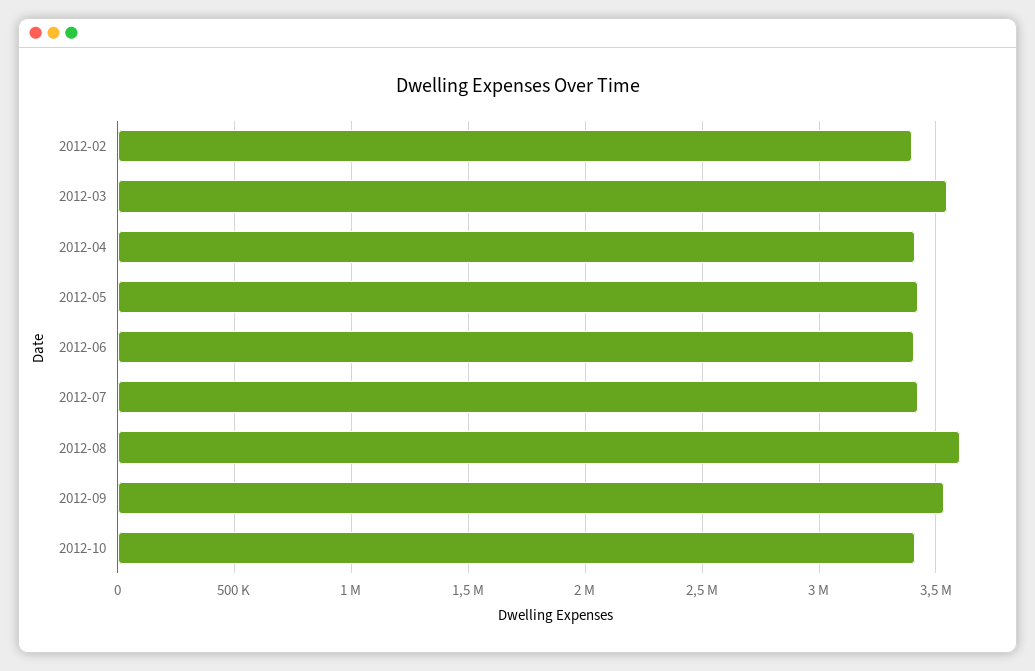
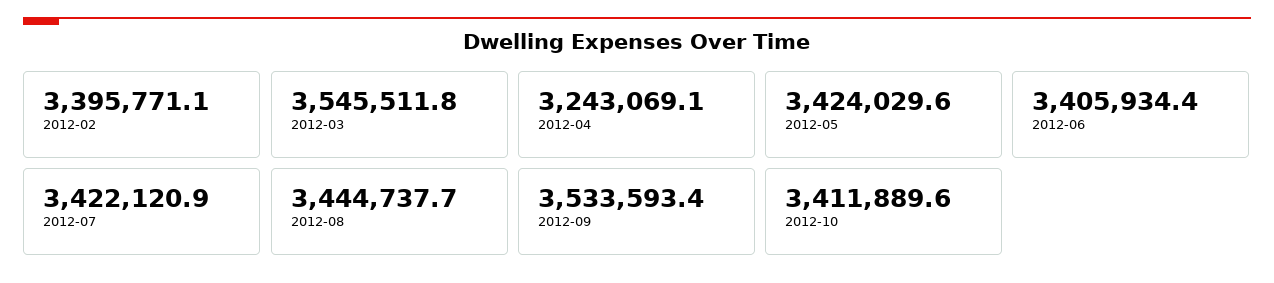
2012-04: 3400000 -> 3243069.1
2012-08: 3600000 -> 3444737.7

